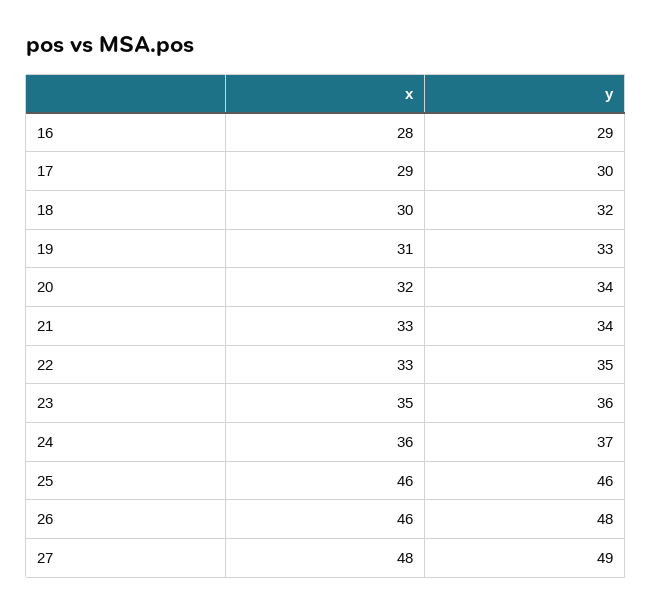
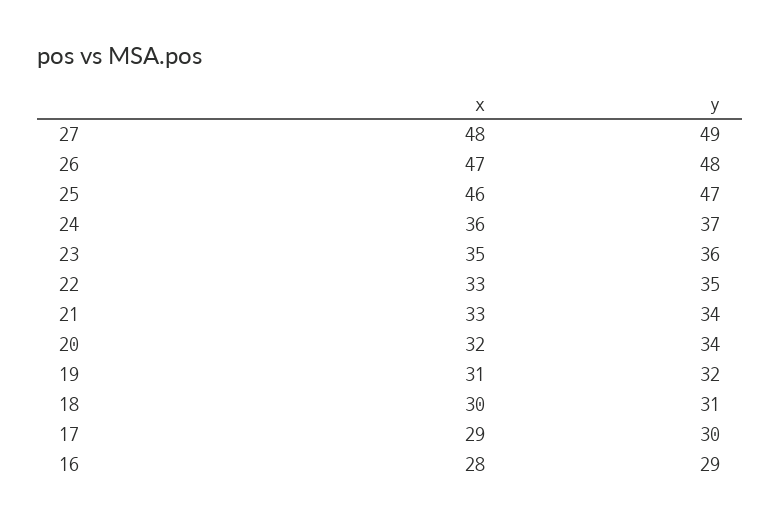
y, 18: 32 -> 31
y, 19: 33 -> 32
y, 25: 46 -> 47
x, 26: 46 -> 47

